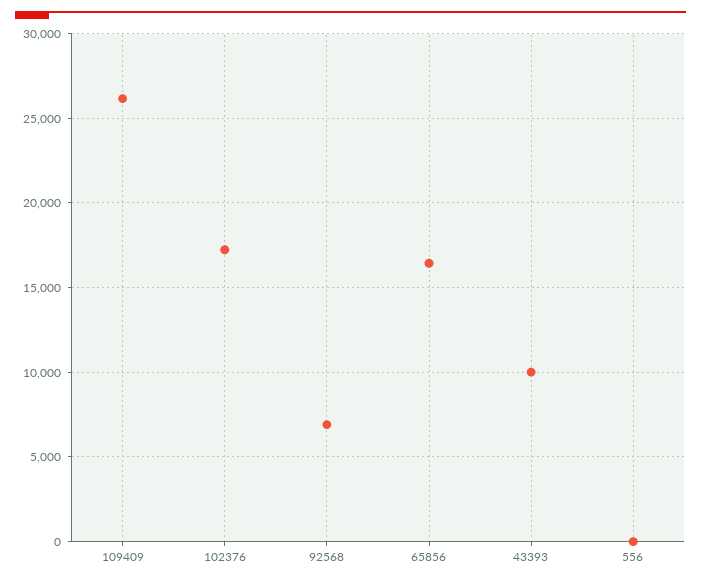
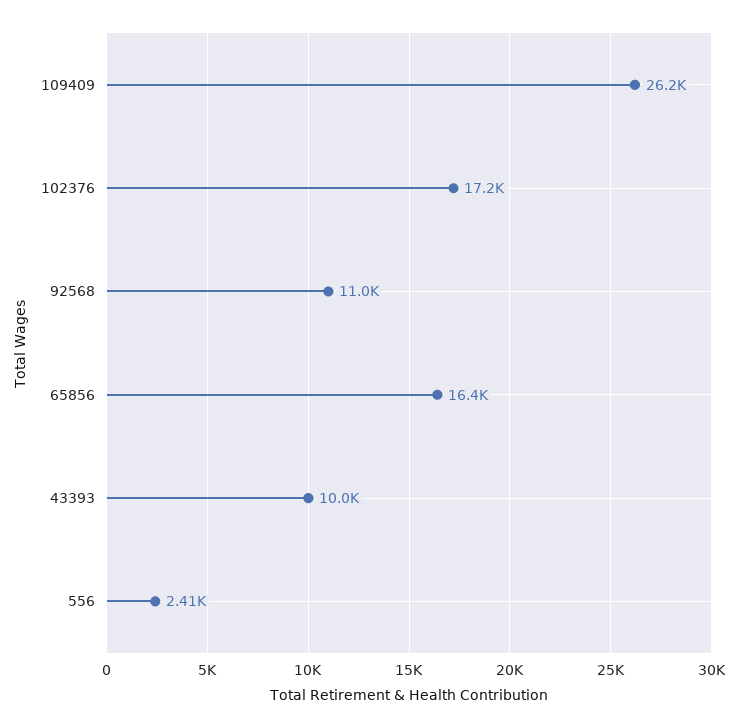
92568: 7000 -> 11000
556: 0 -> 2410

